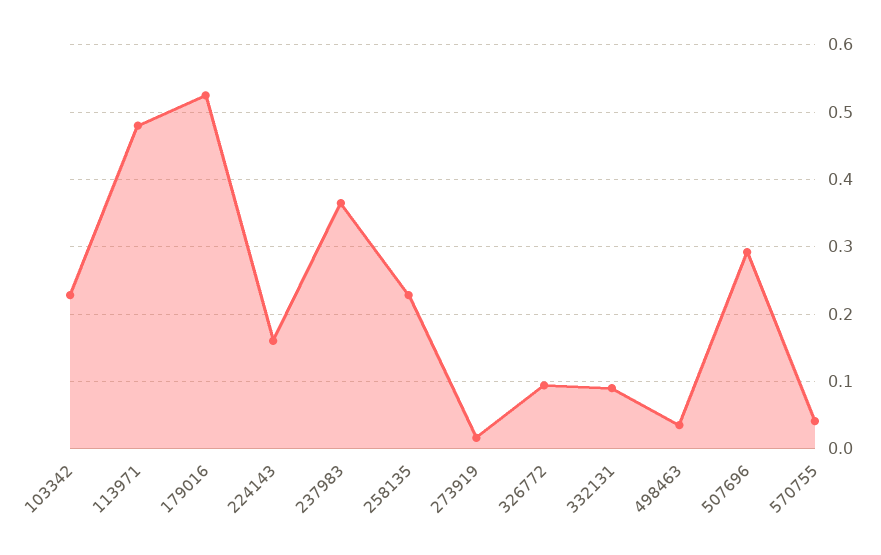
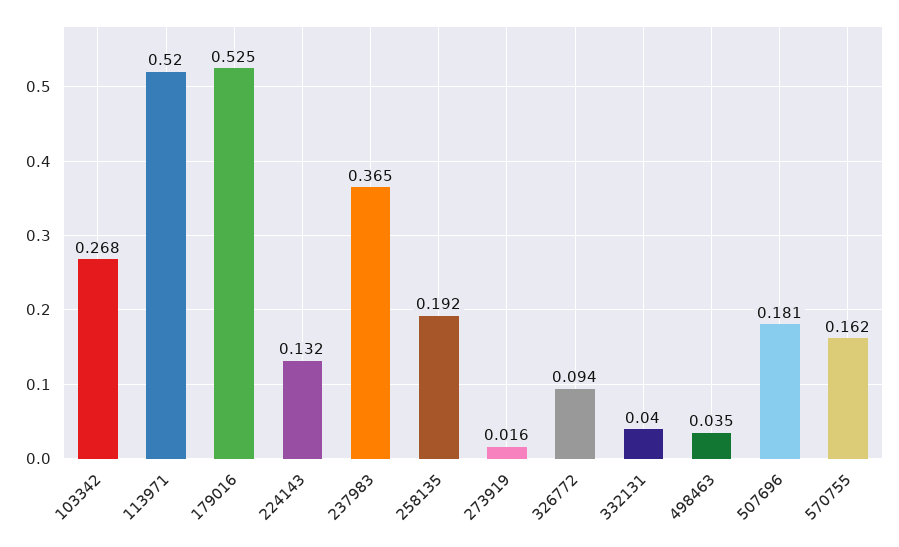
103342: 0.23 -> 0.268
113971: 0.48 -> 0.52
224143: 0.16 -> 0.132
258135: 0.23 -> 0.192
332131: 0.09 -> 0.04
507696: 0.29 -> 0.181
570755: 0.04 -> 0.162

